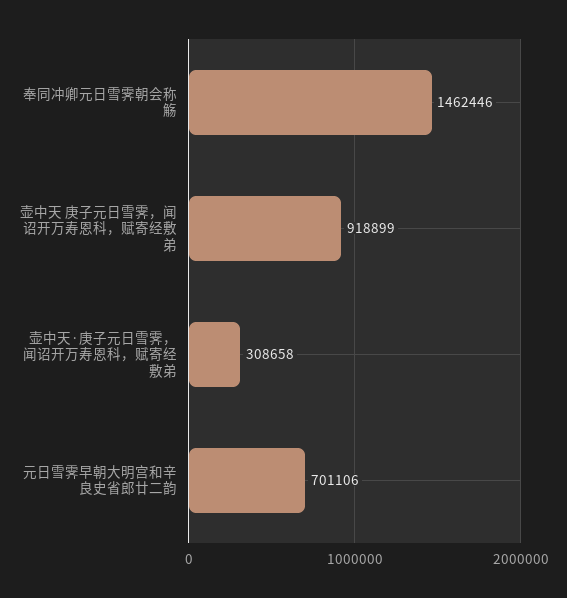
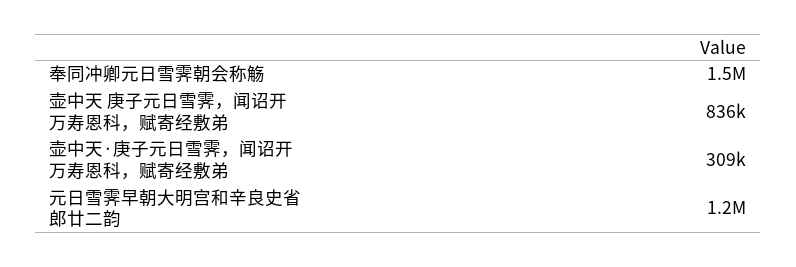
壶中天 庚子元日雪霁，闻诏开万寿恩科，赋寄经敷弟: 918899 -> 836000
元日雪霁早朝大明宫和辛良史省郎廿二韵: 701106 -> 1200000

